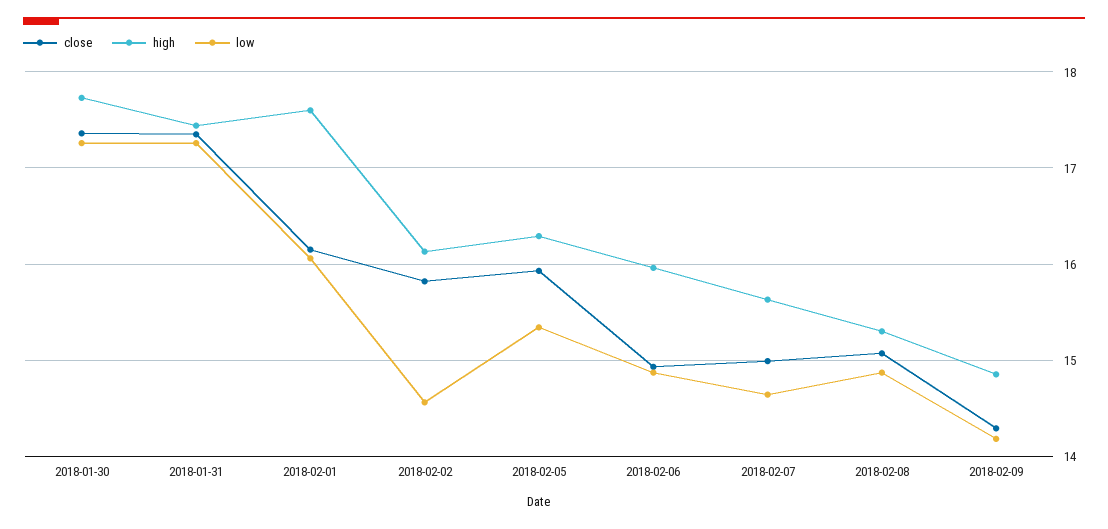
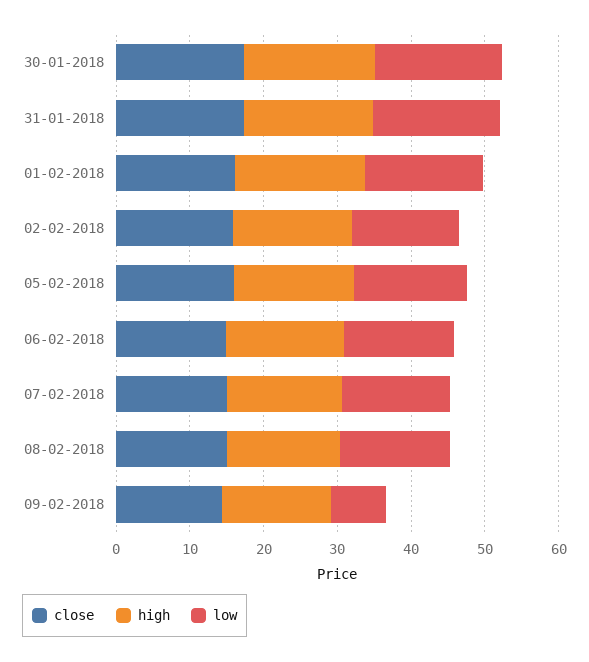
low, 2018-02-09: 14.2 -> 8

